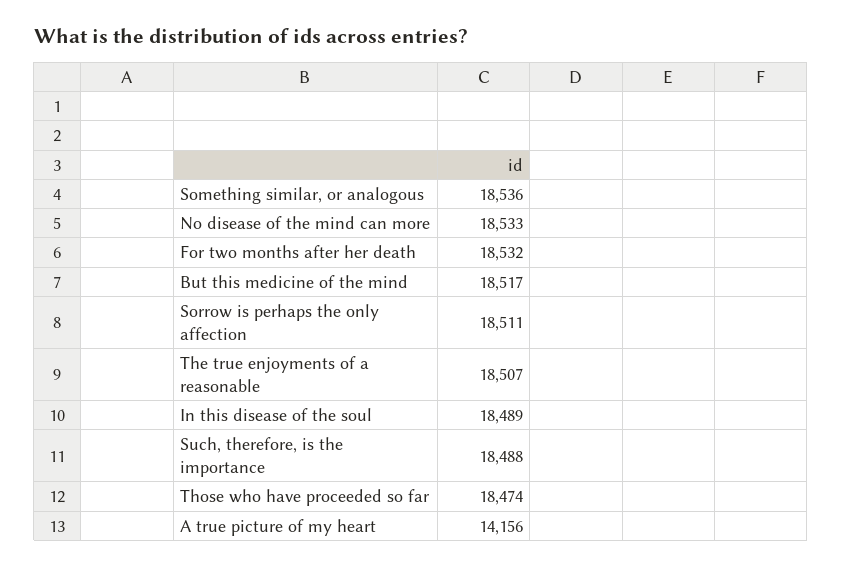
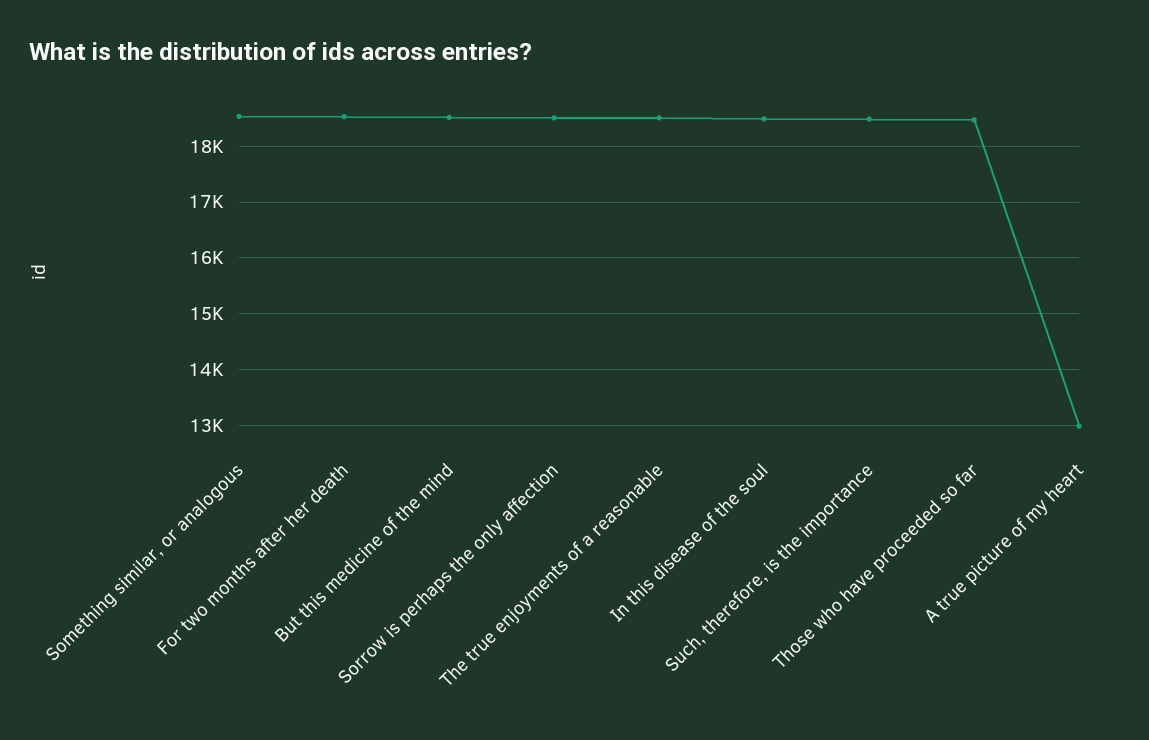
No disease of the mind can more: 18533 -> none
A true picture of my heart: 14156 -> 13000

